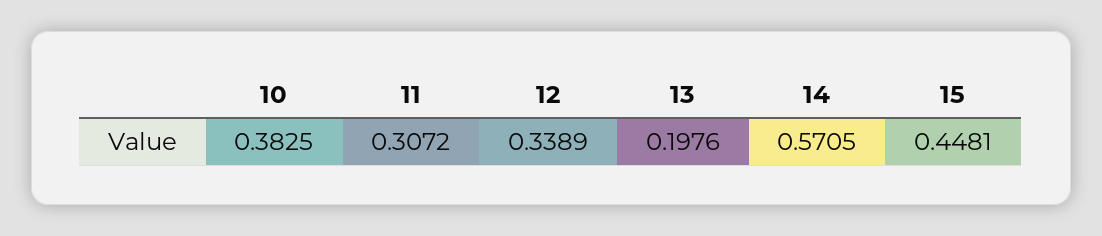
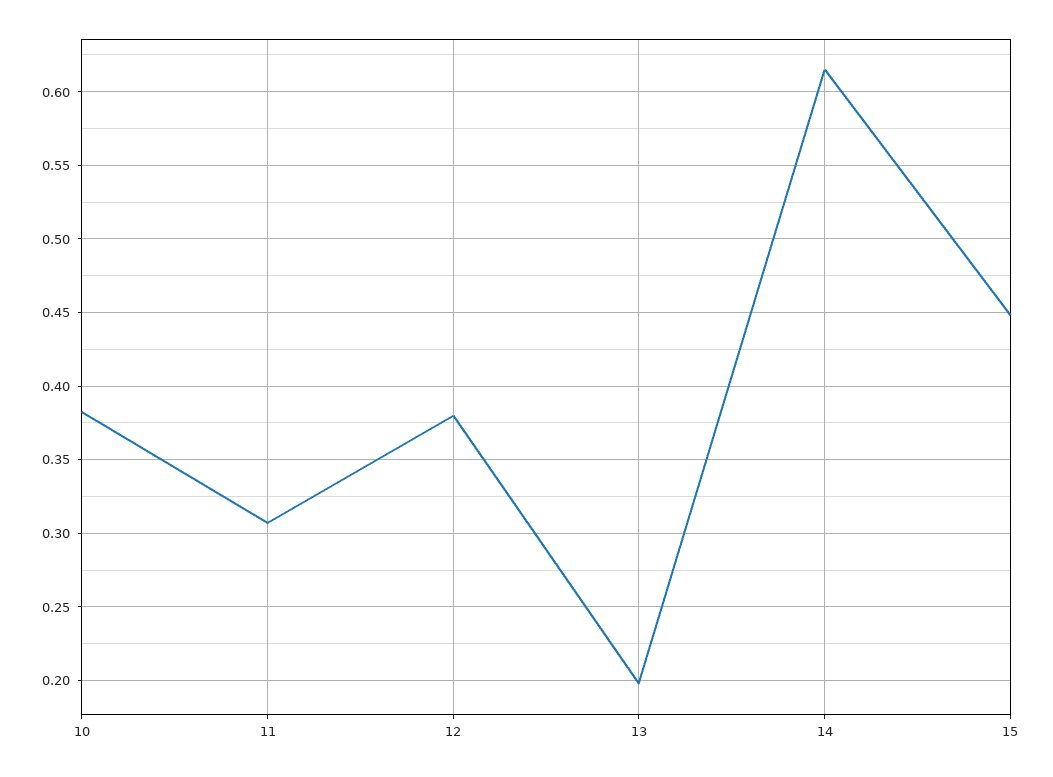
12: 0.3389 -> 0.38
14: 0.5705 -> 0.615

